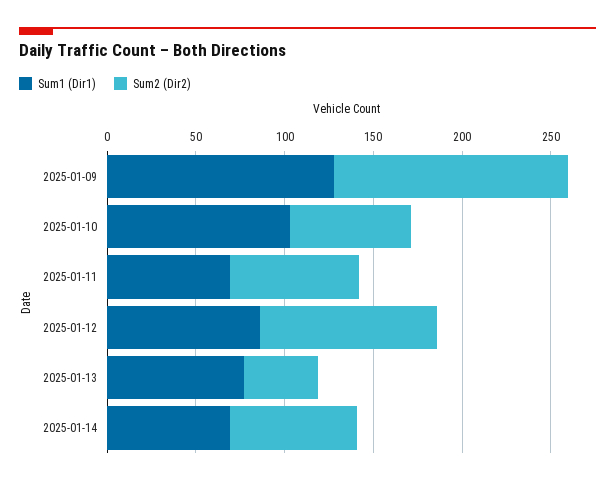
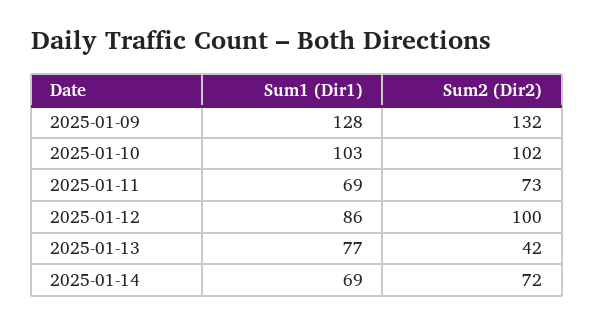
Sum2 (Dir2), 2025-01-10: 70 -> 102

